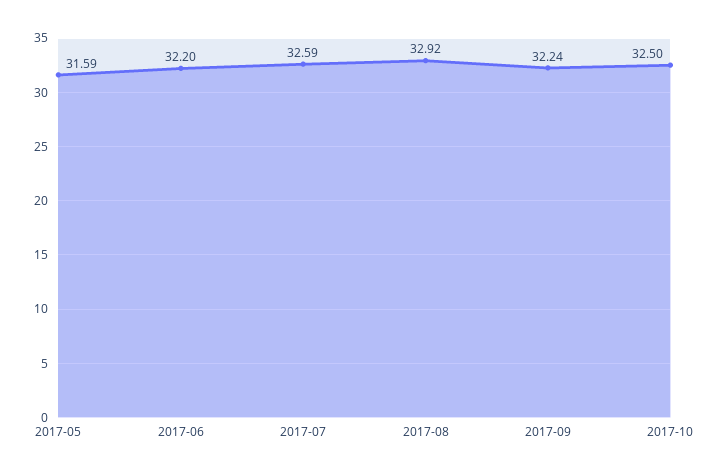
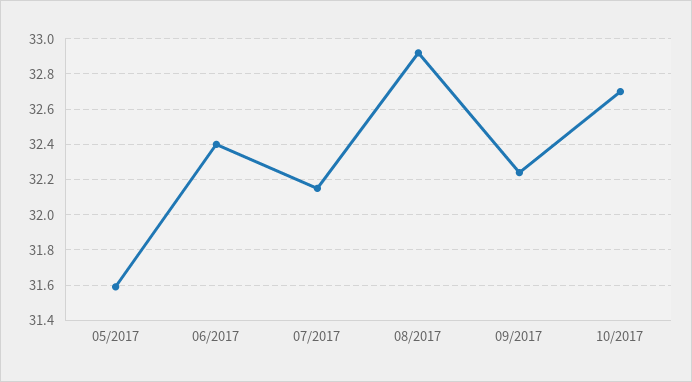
2017-06: 32.2 -> 32.4
2017-07: 32.59 -> 32.15
2017-10: 32.5 -> 32.7

